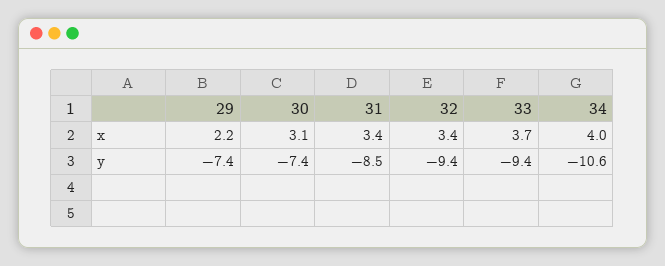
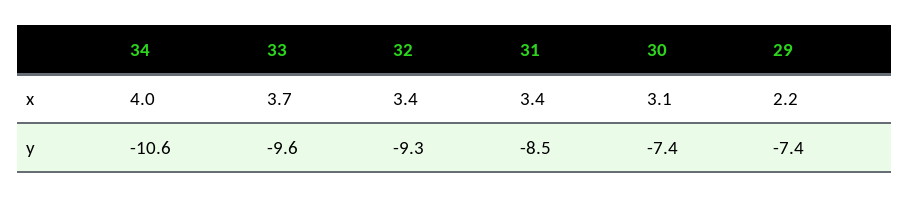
32, y: -9.4 -> -9.3
33, y: -9.4 -> -9.6

